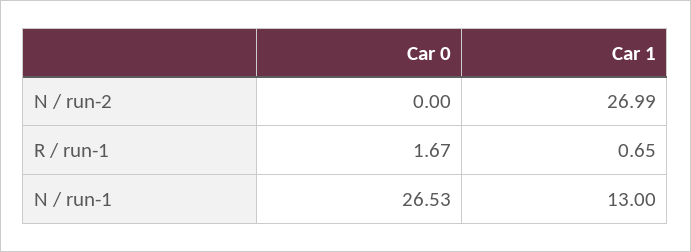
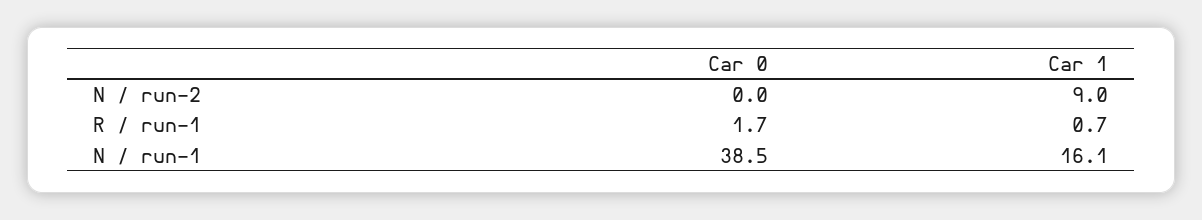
Car 1, N / run-2: 26.99 -> 9
Car 0, N / run-1: 26.53 -> 38.5
Car 1, N / run-1: 13 -> 16.1

